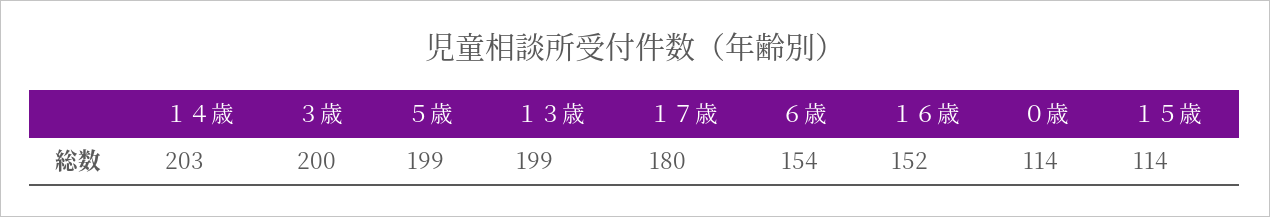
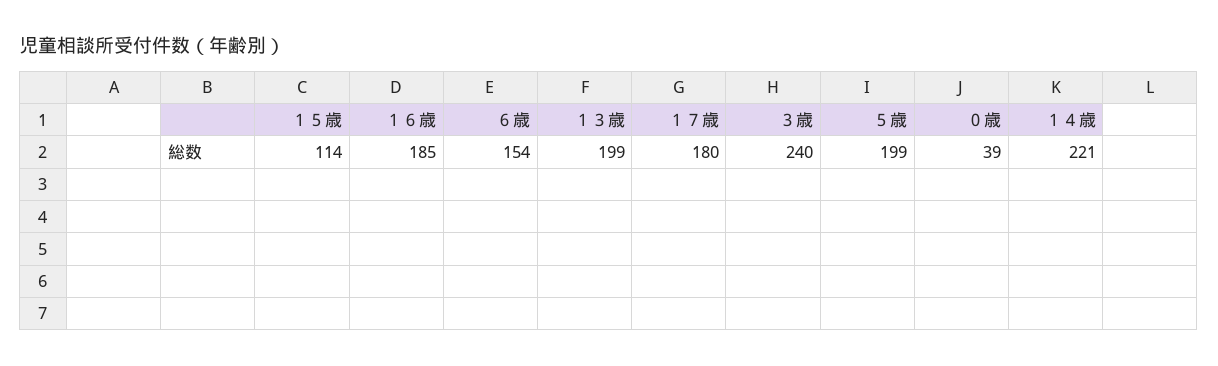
１４歳: 203 -> 221
３歳: 200 -> 240
１６歳: 152 -> 185
０歳: 114 -> 39

